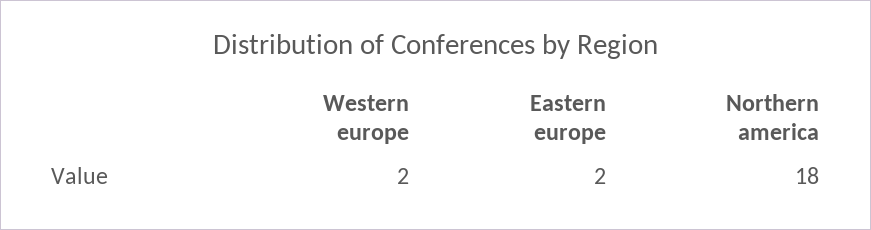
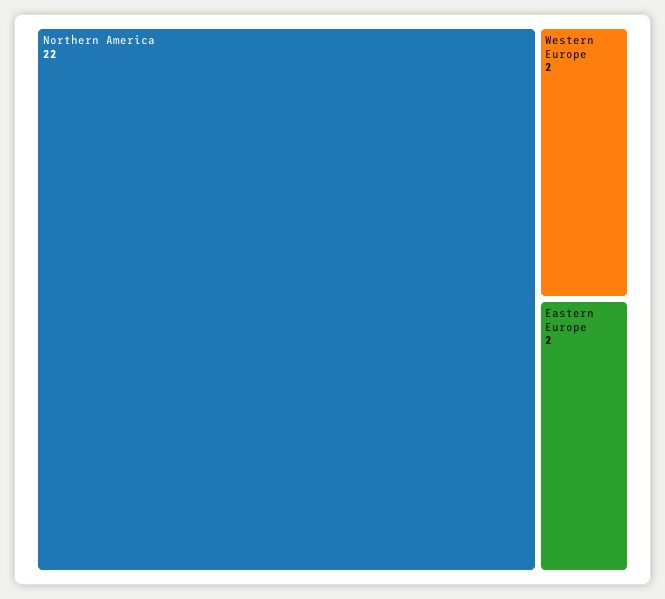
Northern america: 18 -> 22

